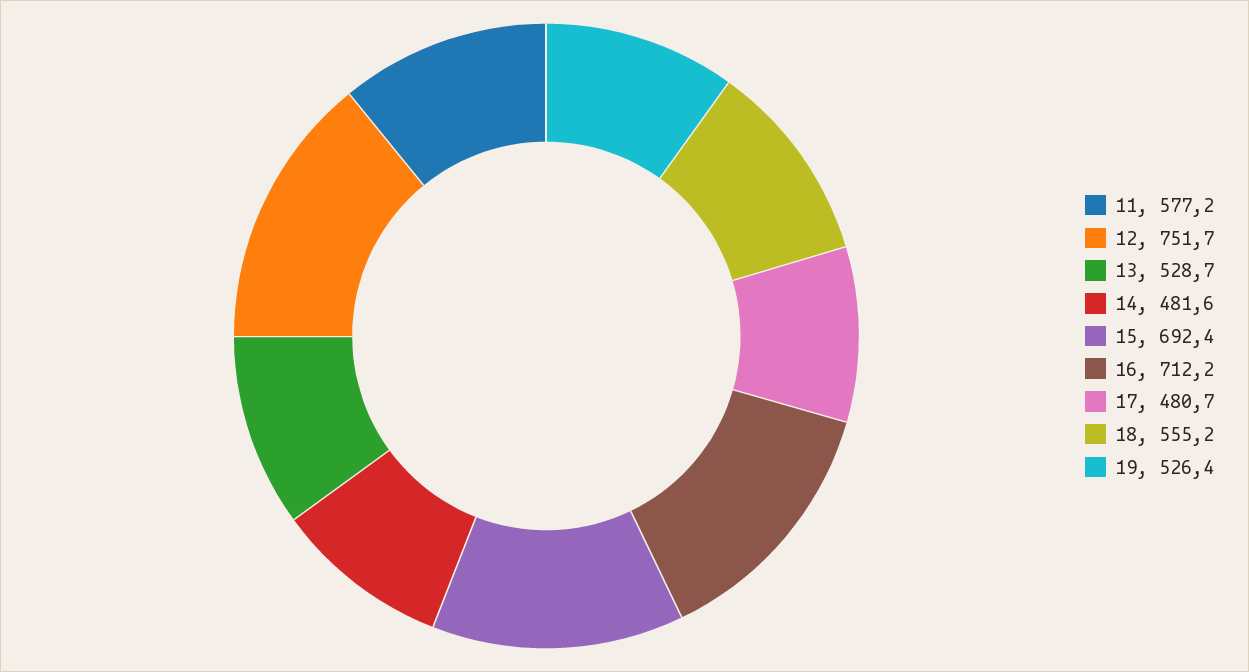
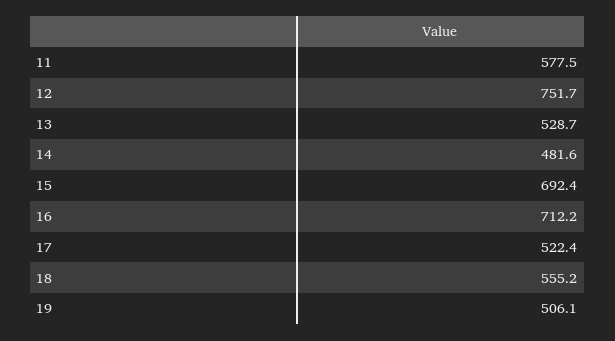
11: 577.2 -> 577.5
17: 480.7 -> 522.4
19: 526.4 -> 506.1

